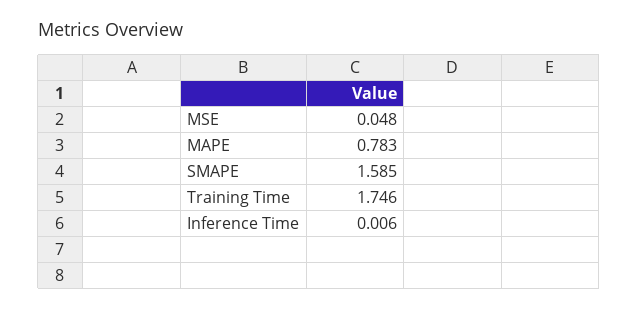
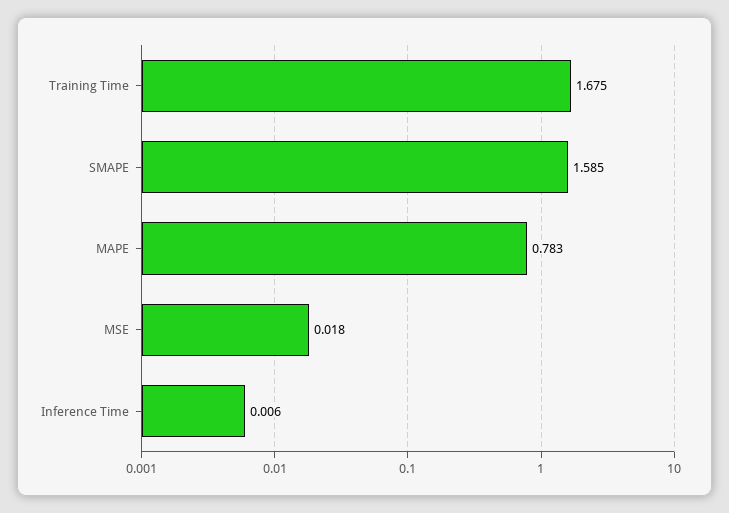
MSE: 0.048 -> 0.018
Training Time: 1.746 -> 1.675

